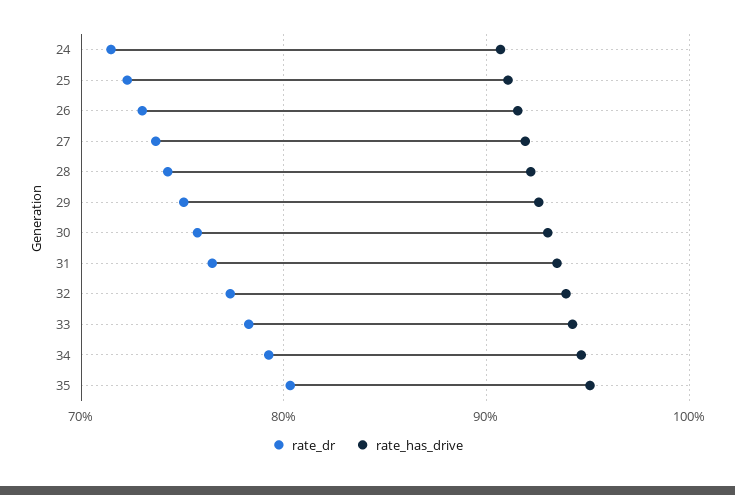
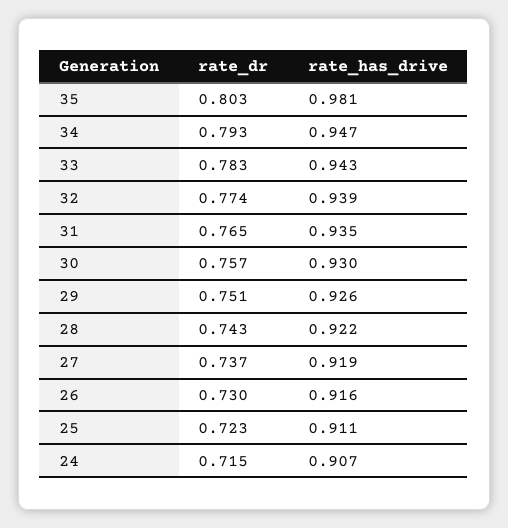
rate_has_drive, 35: 0.95 -> 0.981

